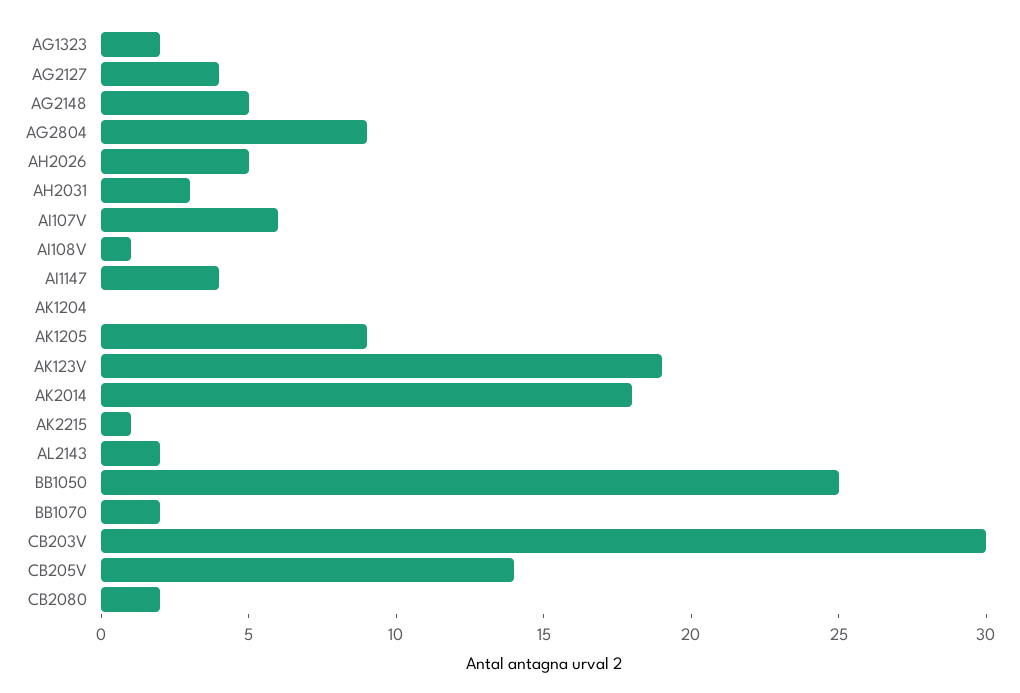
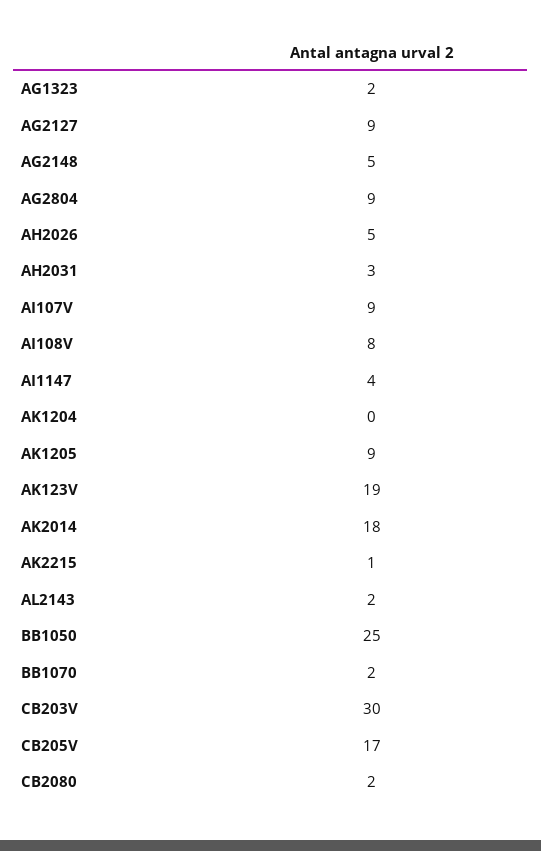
AG2127: 4 -> 9
AI107V: 6 -> 9
AI108V: 1 -> 8
CB205V: 14 -> 17

